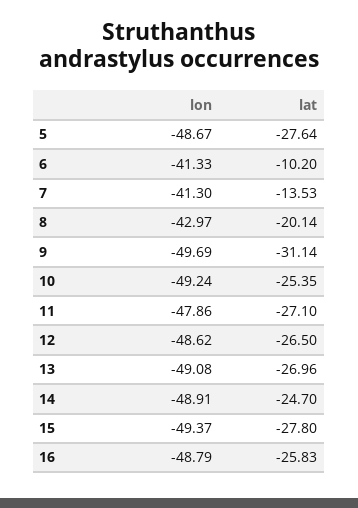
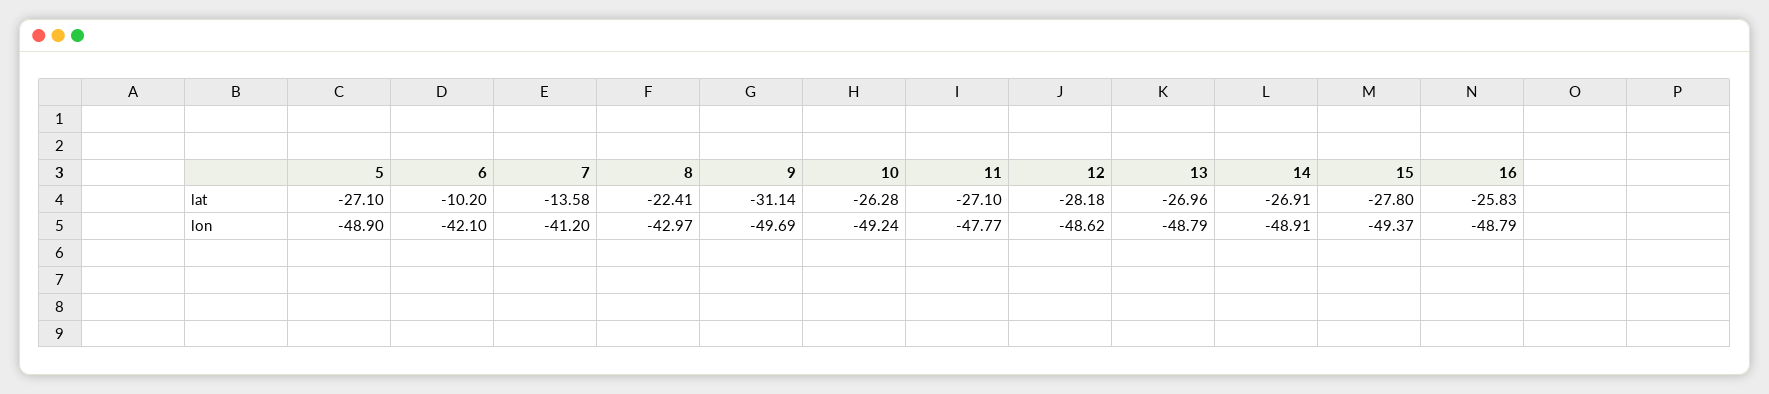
lon, 5: -48.67 -> -48.9
lat, 5: -27.64 -> -27.1
lon, 6: -41.33 -> -42.1
lon, 7: -41.3 -> -41.2
lat, 7: -13.53 -> -13.58
lat, 8: -20.14 -> -22.41
lat, 10: -25.35 -> -26.28
lon, 11: -47.86 -> -47.77
lat, 12: -26.5 -> -28.18
lon, 13: -49.08 -> -48.79
lat, 14: -24.7 -> -26.91

